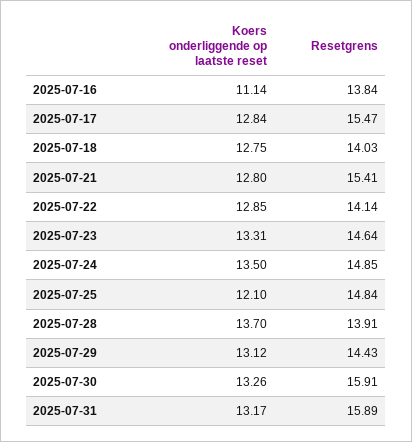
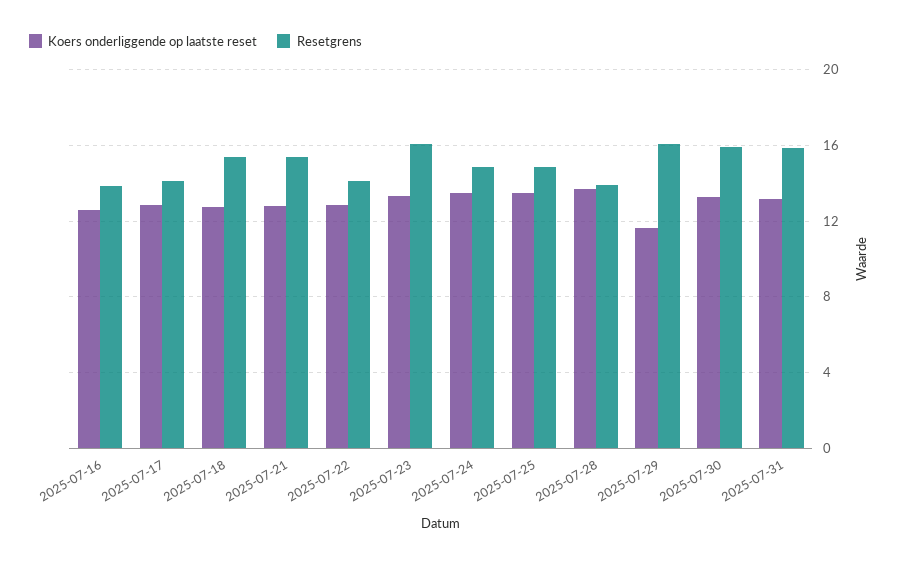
Koers onderliggende op laatste reset, 2025-07-16: 11.14 -> 12.5
Resetgrens, 2025-07-17: 15.47 -> 14
Resetgrens, 2025-07-18: 14.03 -> 15.5
Resetgrens, 2025-07-23: 14.64 -> 16
Koers onderliggende op laatste reset, 2025-07-25: 12.1 -> 13.5
Koers onderliggende op laatste reset, 2025-07-29: 13.12 -> 11.5
Resetgrens, 2025-07-29: 14.43 -> 16

